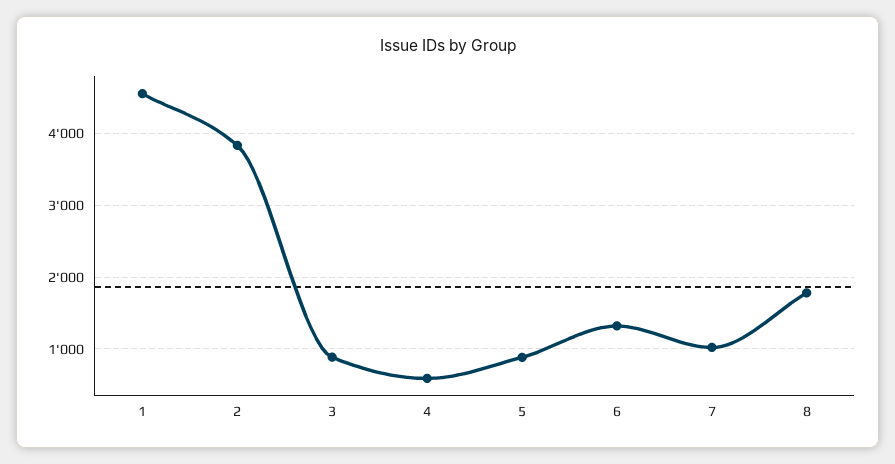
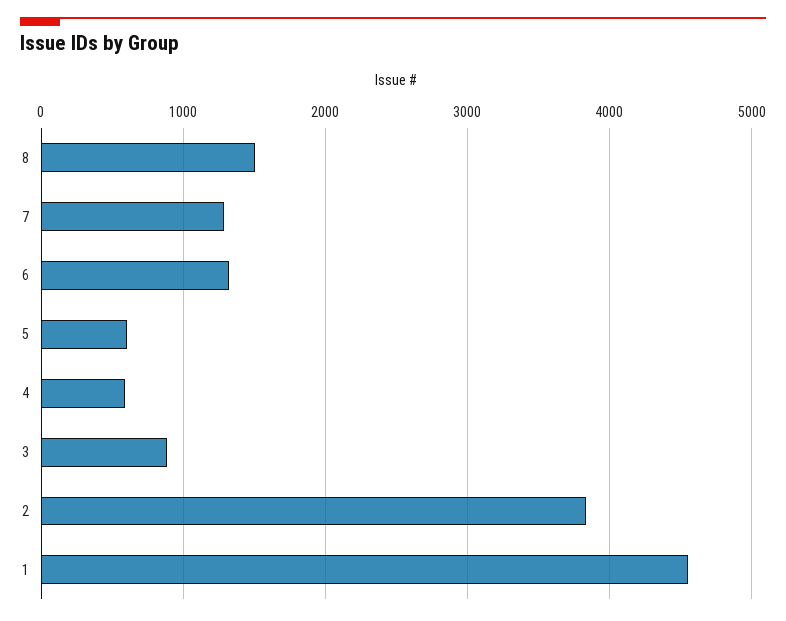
5: 900 -> 600
7: 1000 -> 1300
8: 1800 -> 1500

